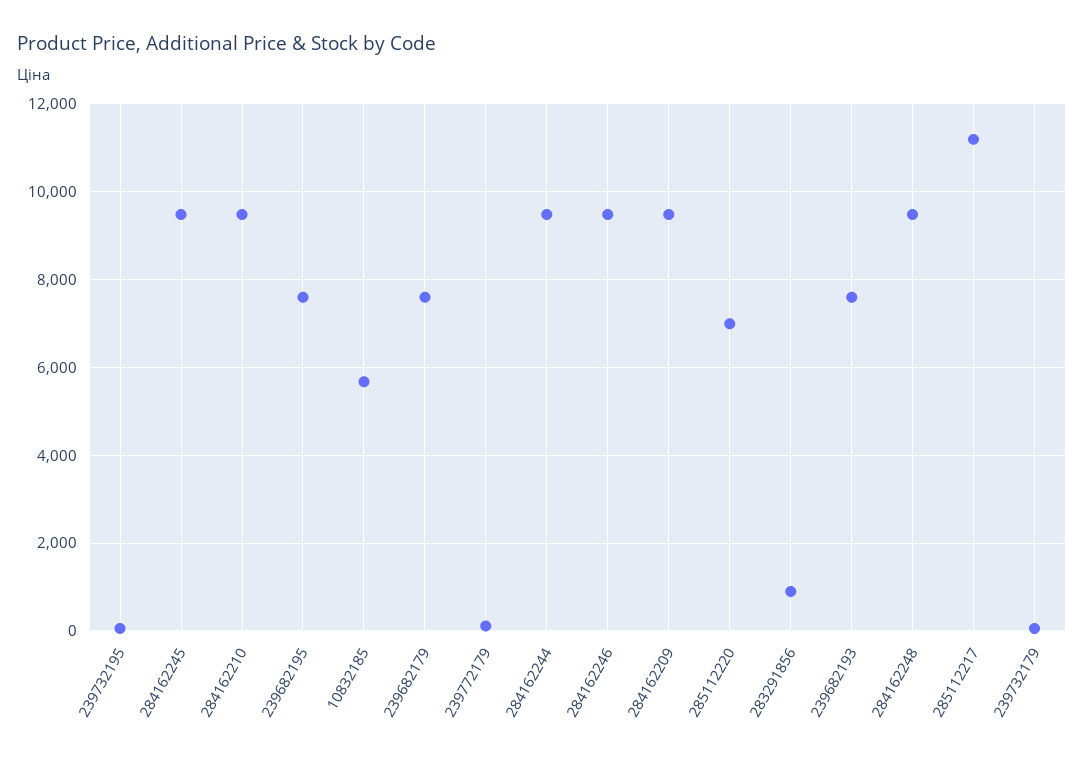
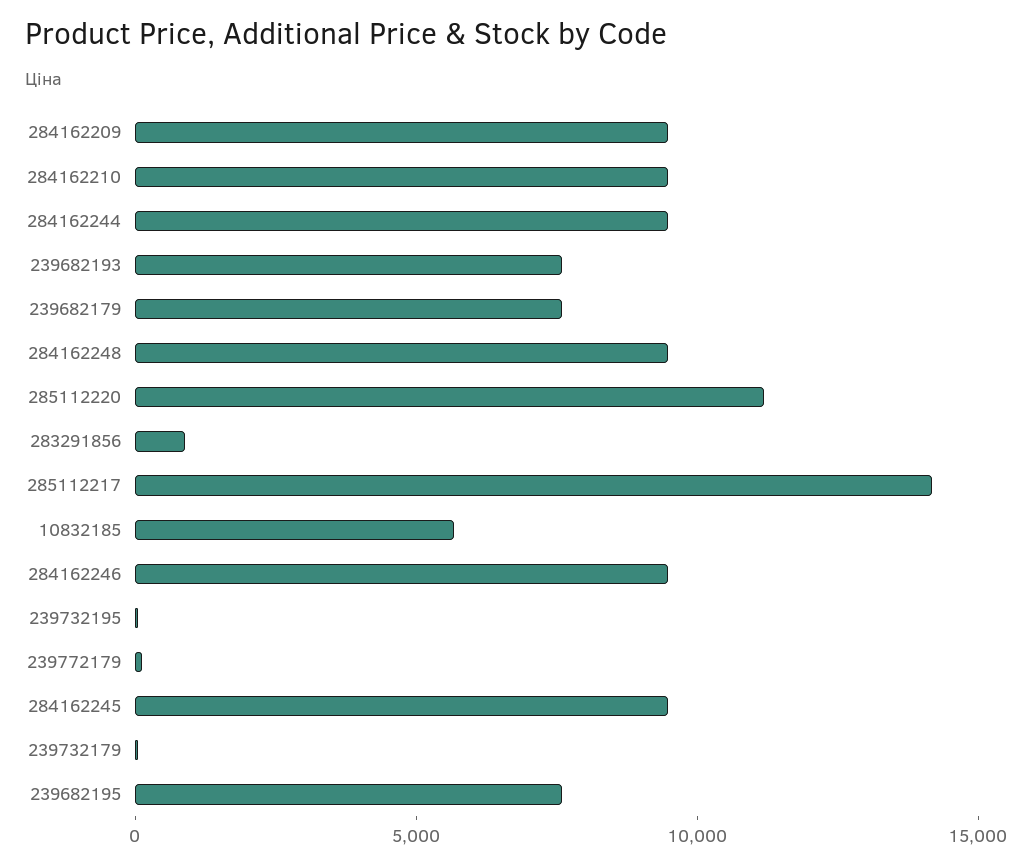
285112220: 7000 -> 11000
285112217: 11200 -> 14000

